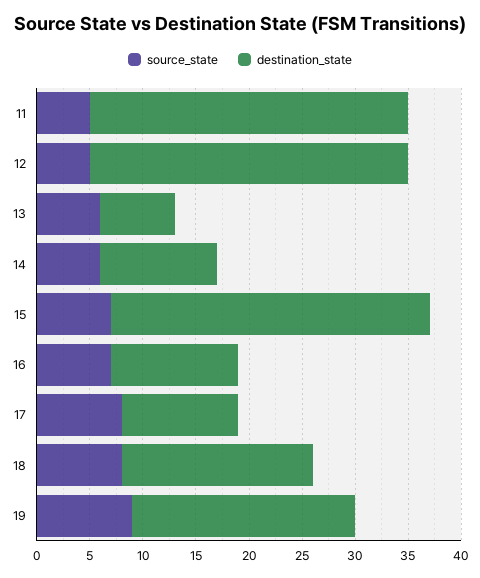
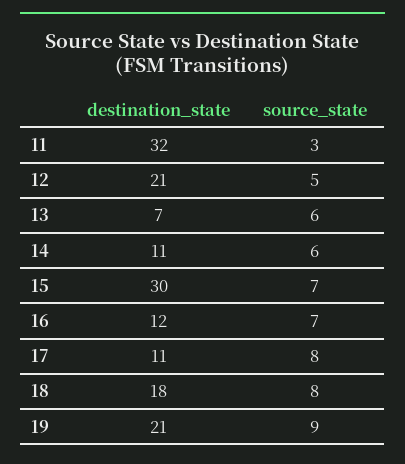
source_state, 11: 5 -> 3
destination_state, 11: 30 -> 32
destination_state, 12: 30 -> 21

